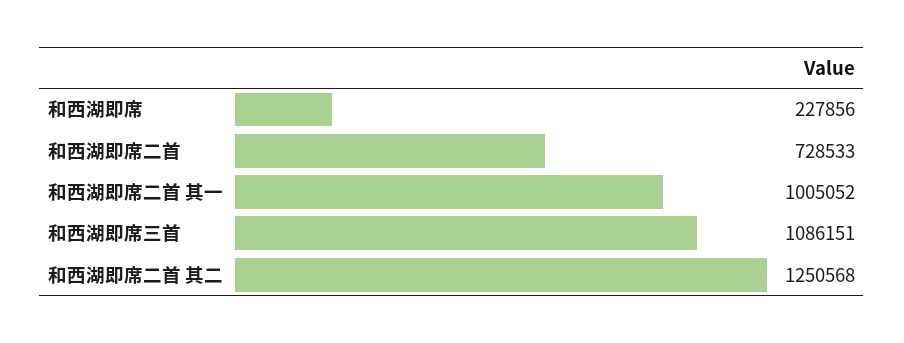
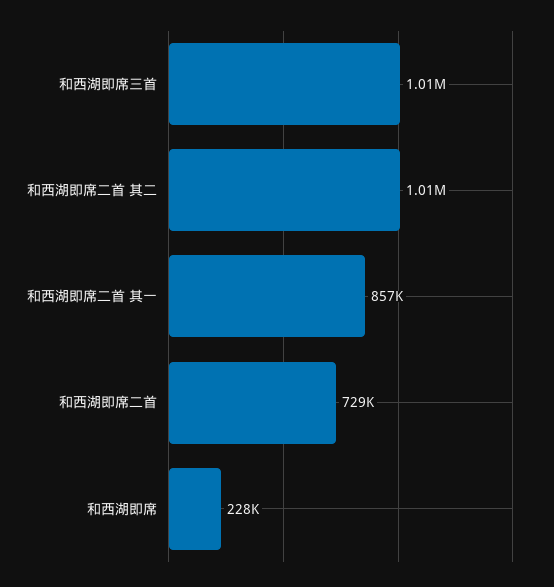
和西湖即席二首 其一: 1005052 -> 857000
和西湖即席三首: 1086151 -> 1010000
和西湖即席二首 其二: 1250568 -> 1010000

